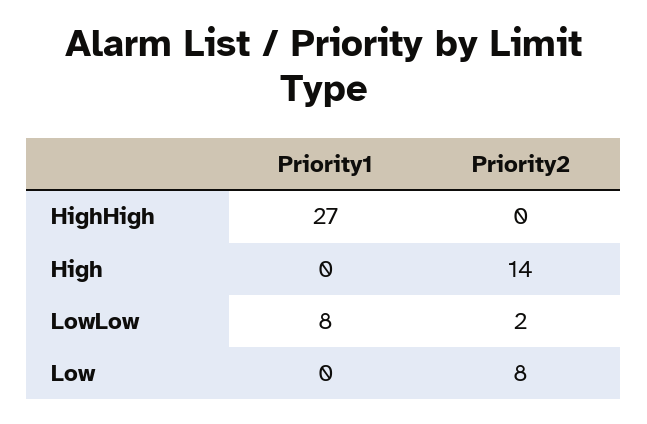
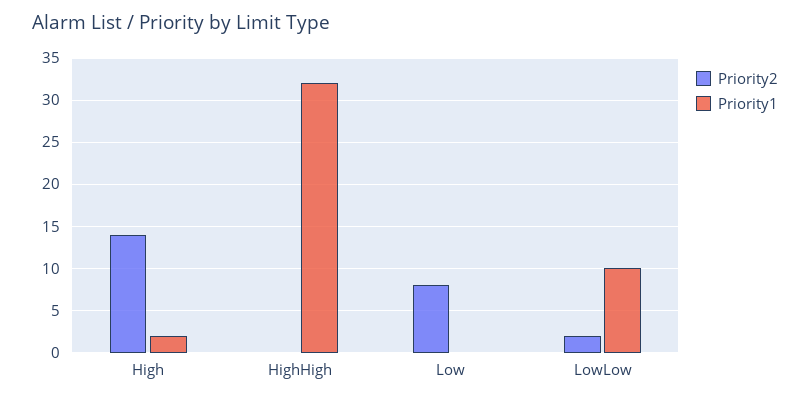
Priority1, HighHigh: 27 -> 32
Priority1, High: 0 -> 2
Priority1, LowLow: 8 -> 10

